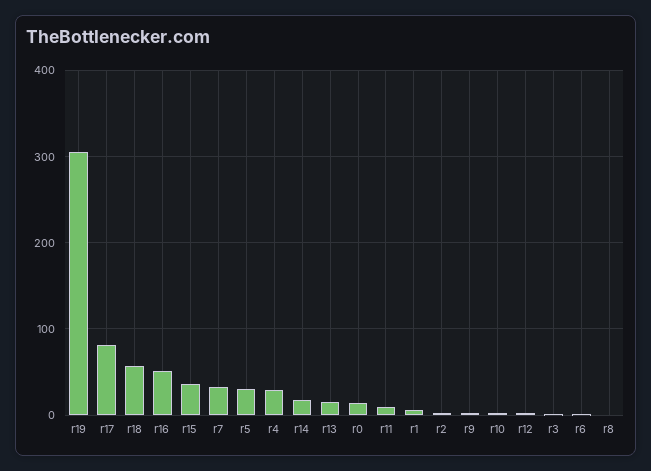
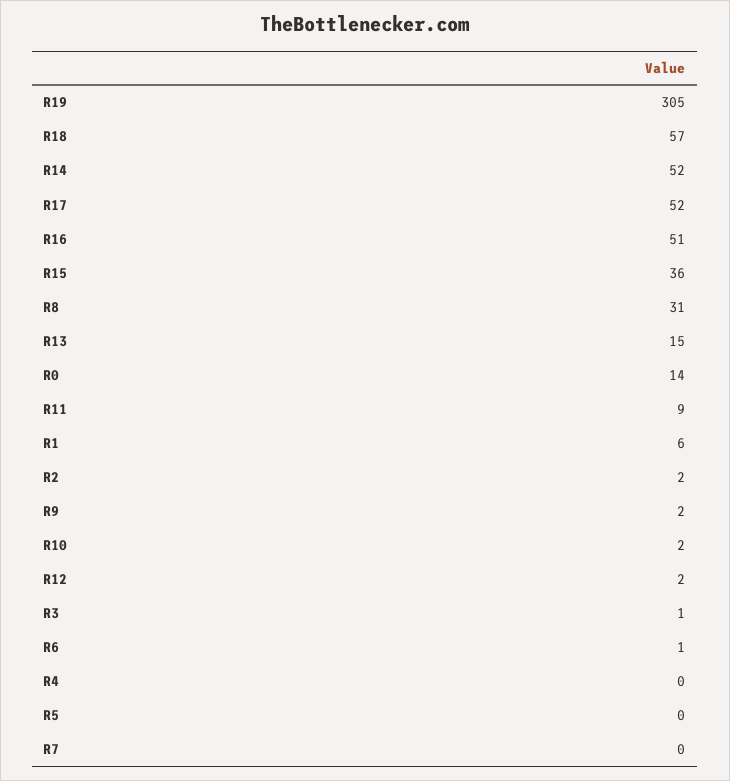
r17: 80 -> 52
r7: 30 -> 0
r5: 30 -> 0
r4: 30 -> 0
r14: 20 -> 52
r8: 0 -> 31

